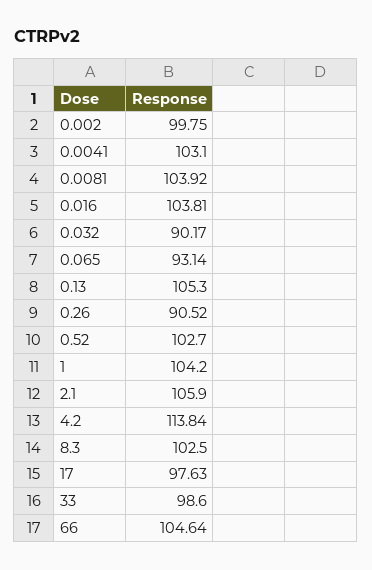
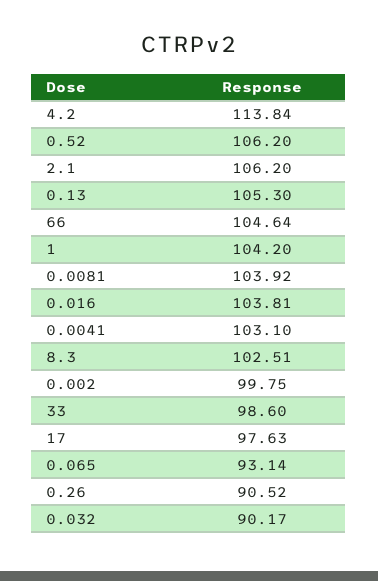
0.52: 102.7 -> 106.2
2.1: 105.9 -> 106.2
8.3: 102.5 -> 102.51

